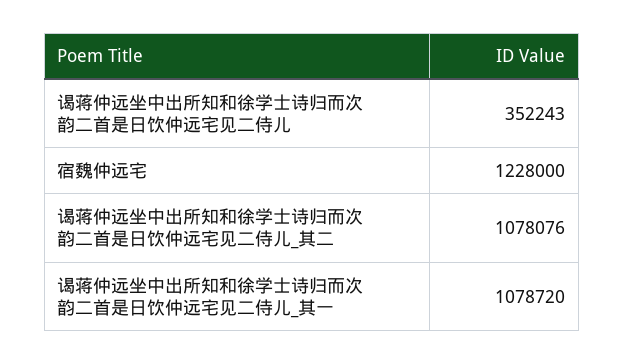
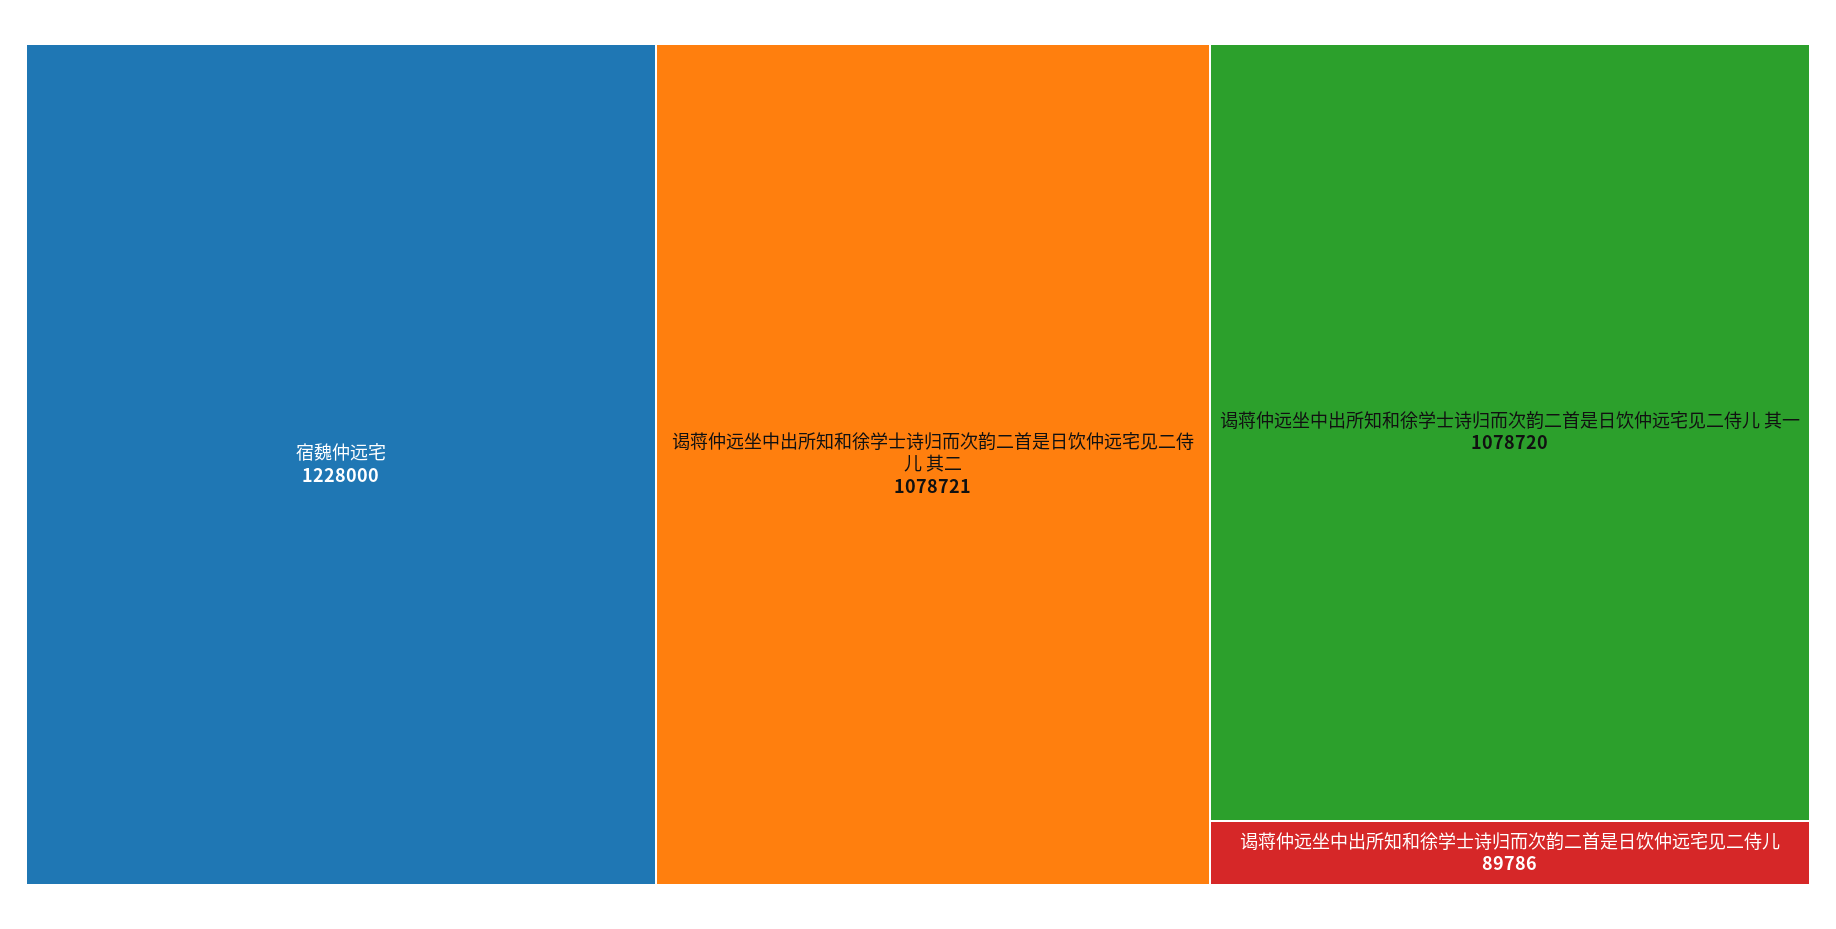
谒蒋仲远坐中出所知和徐学士诗归而次韵二首是日饮仲远宅见二侍儿: 352243 -> 89786
谒蒋仲远坐中出所知和徐学士诗归而次韵二首是日饮仲远宅见二侍儿_其二: 1078076 -> 1078721

